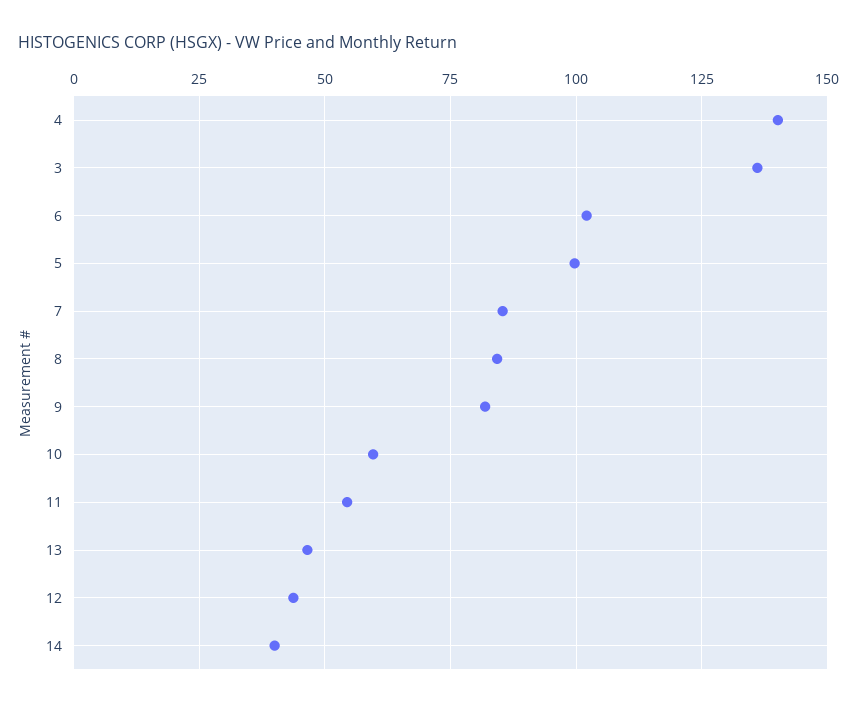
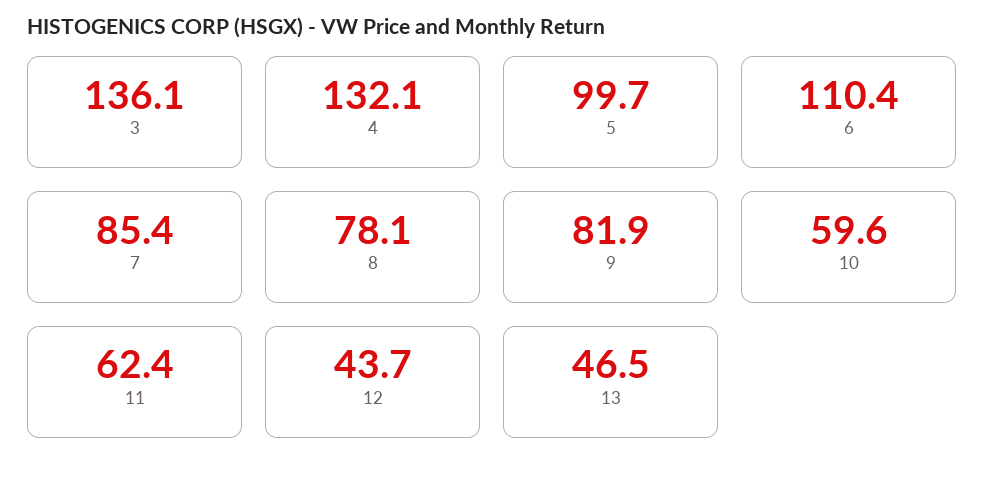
4: 140 -> 132.1
6: 102.5 -> 110.4
8: 85 -> 78.1
11: 55 -> 62.4
14: 40 -> none

